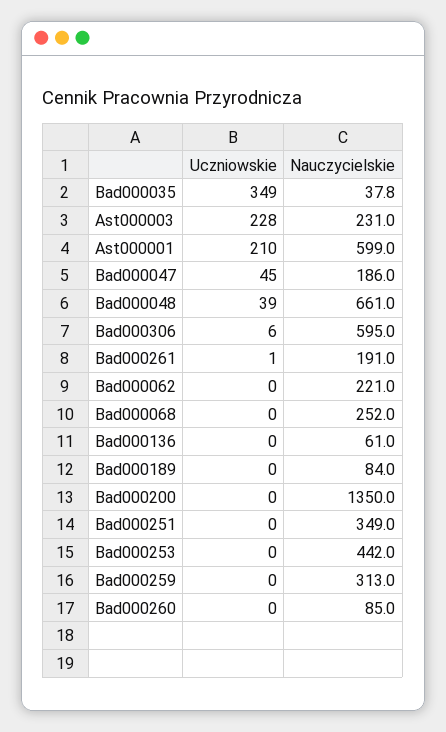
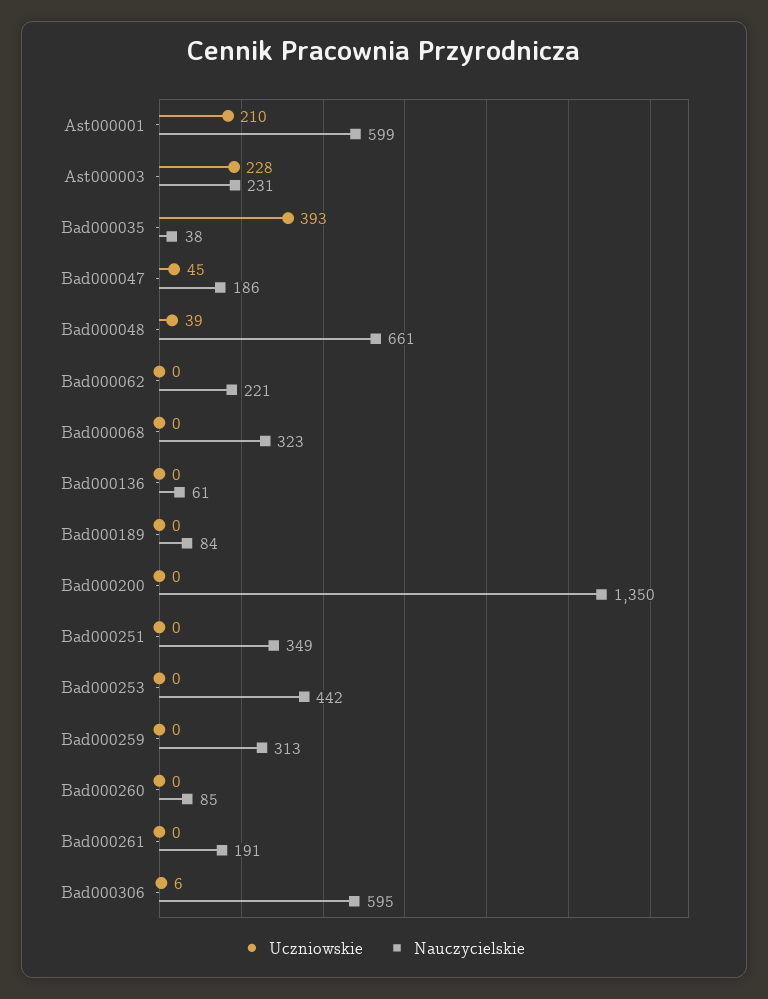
Uczniowskie, Bad000035: 349 -> 393
Uczniowskie, Bad000261: 1 -> 0
Nauczycielskie, Bad000068: 252 -> 323

